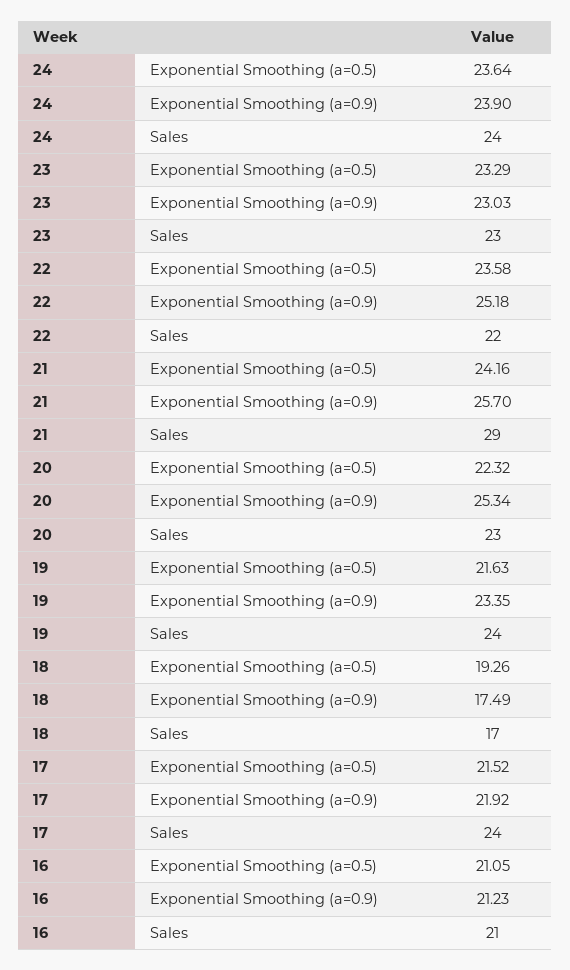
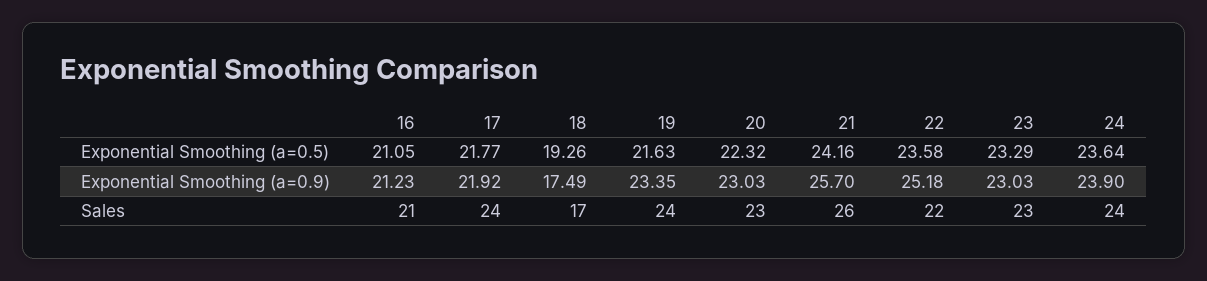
21, Sales: 29 -> 26
20, Exponential Smoothing (a=0.9): 25.34 -> 23.03
17, Exponential Smoothing (a=0.5): 21.52 -> 21.77

